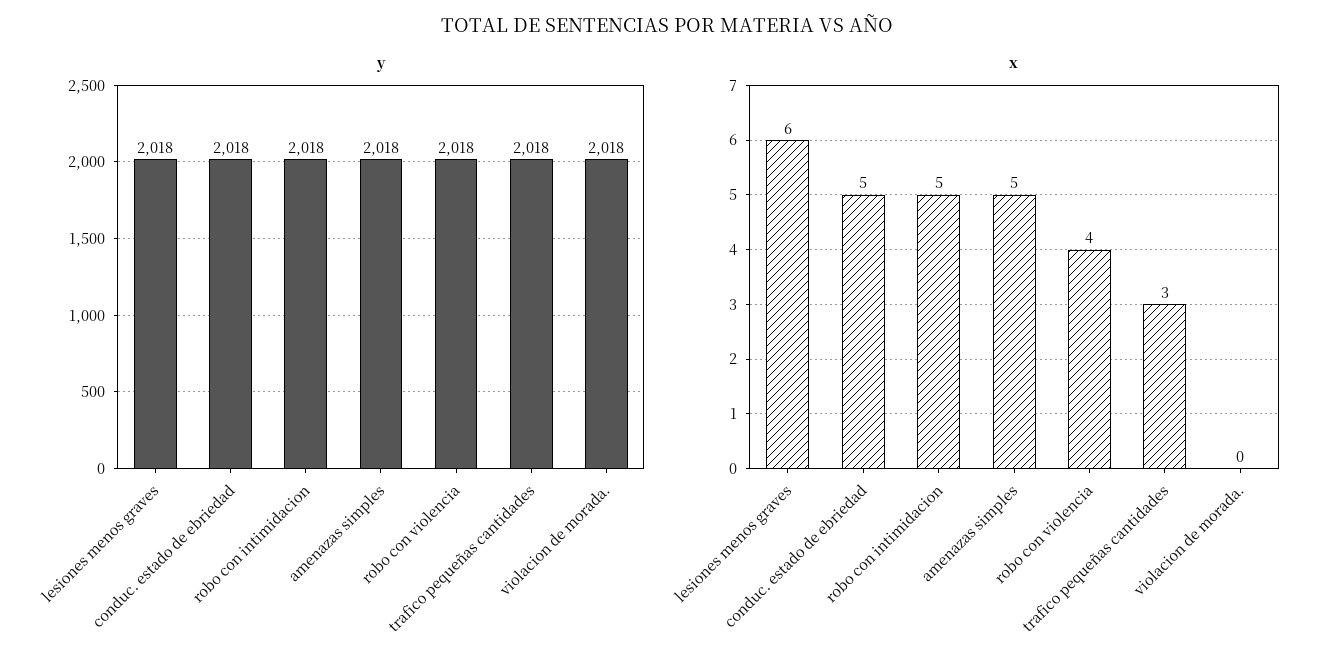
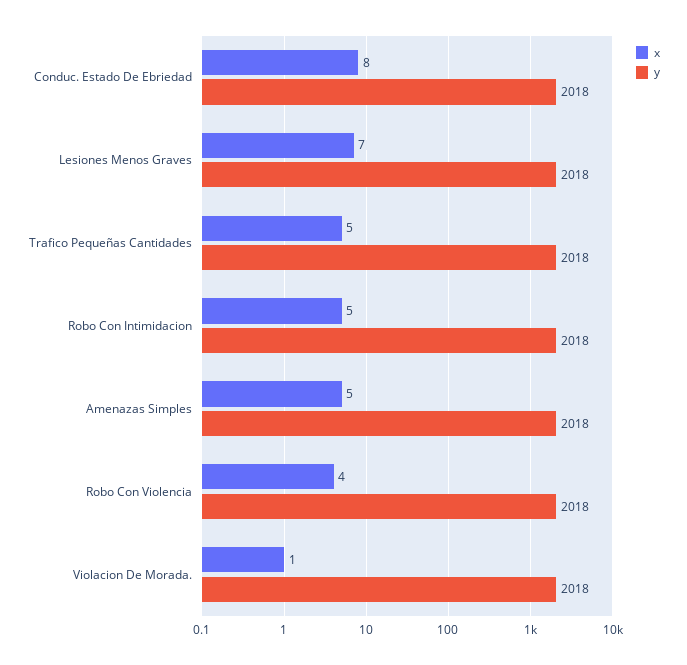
x, lesiones menos graves: 6 -> 7
x, conduc. estado de ebriedad: 5 -> 8
x, trafico pequeñas cantidades: 3 -> 5
x, violacion de morada.: 0 -> 1

